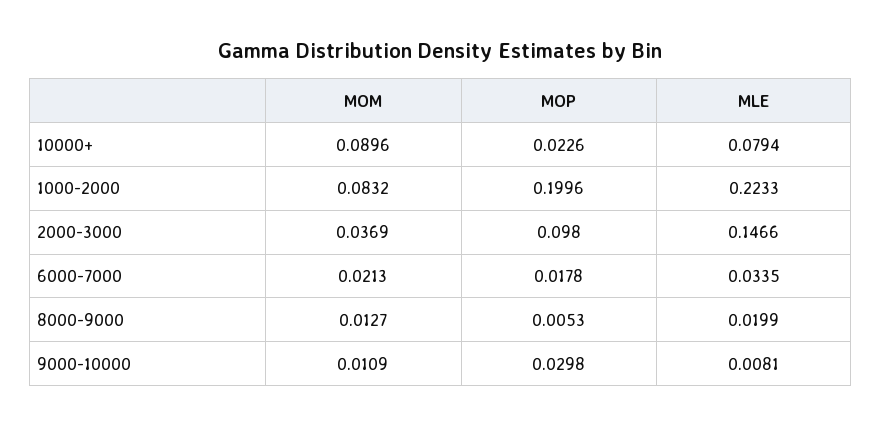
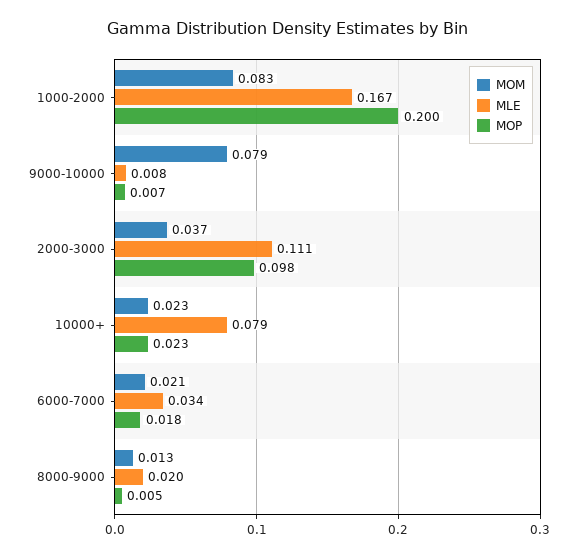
MOM, 10000+: 0.0896 -> 0.023
MLE, 1000-2000: 0.2233 -> 0.167
MLE, 2000-3000: 0.1466 -> 0.111
MOM, 9000-10000: 0.0109 -> 0.079
MOP, 9000-10000: 0.0298 -> 0.007

